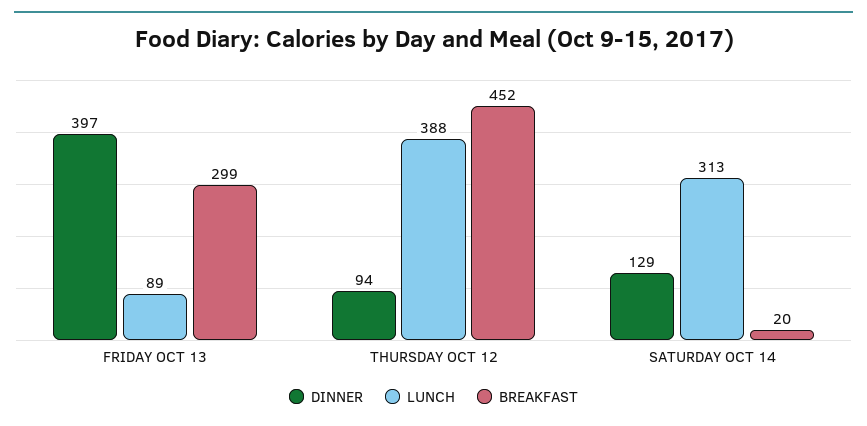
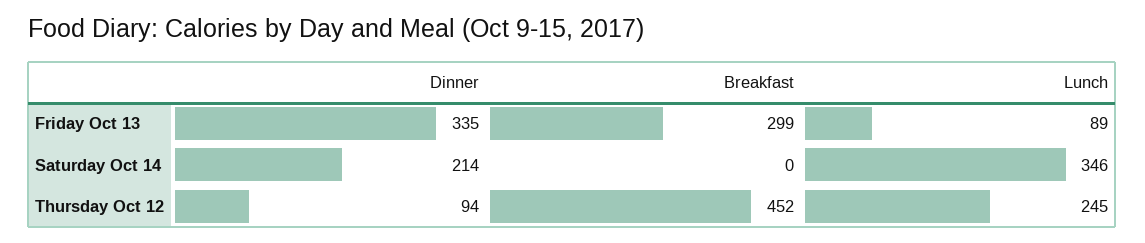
DINNER, FRIDAY OCT 13: 397 -> 335
LUNCH, THURSDAY OCT 12: 388 -> 245
DINNER, SATURDAY OCT 14: 129 -> 214
LUNCH, SATURDAY OCT 14: 313 -> 346
BREAKFAST, SATURDAY OCT 14: 20 -> 0

